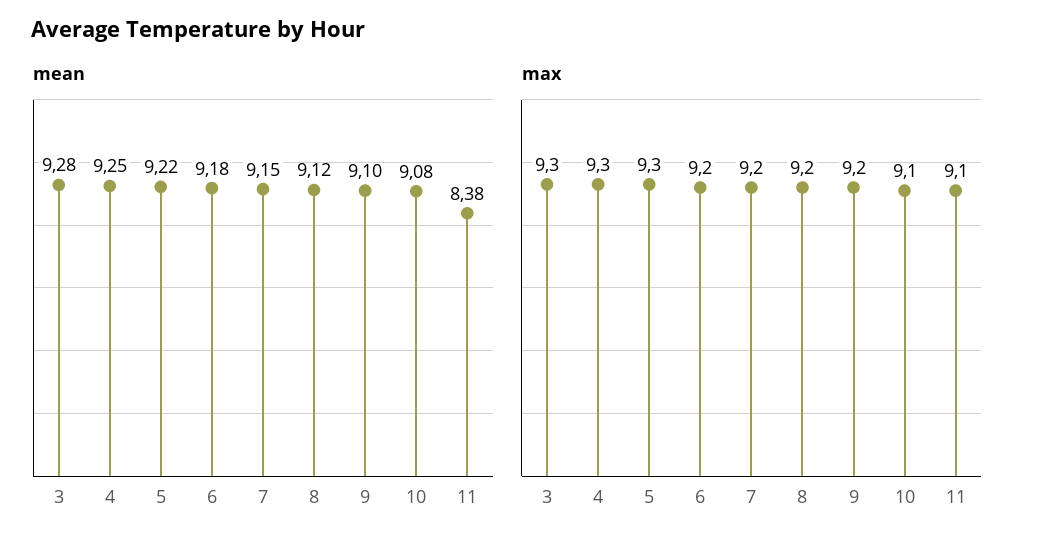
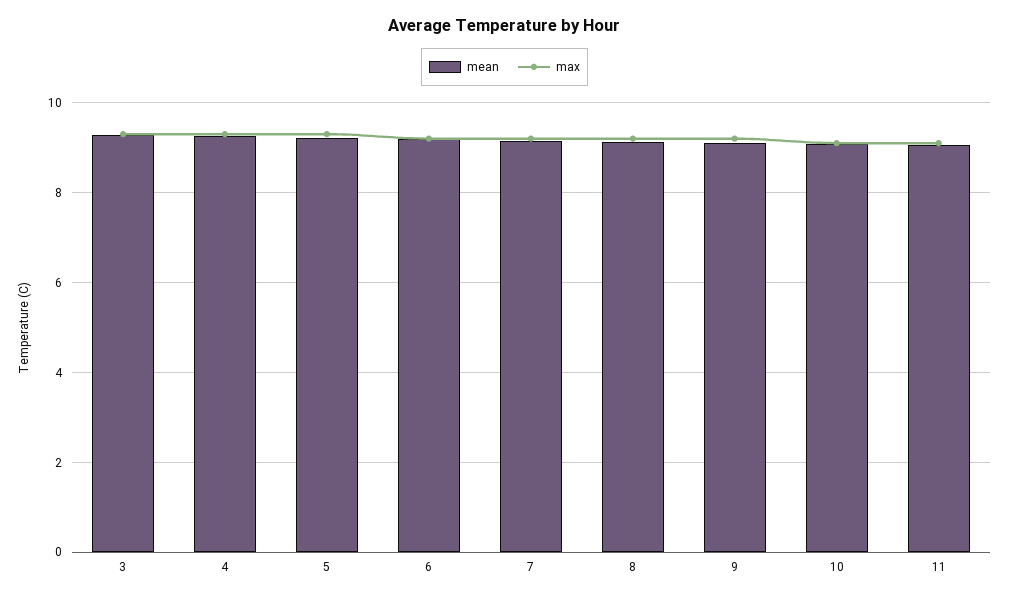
mean, 11: 8.38 -> 9

